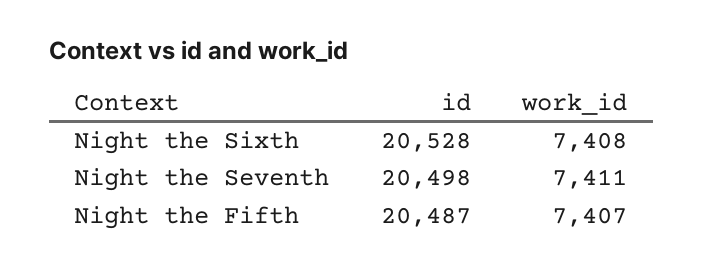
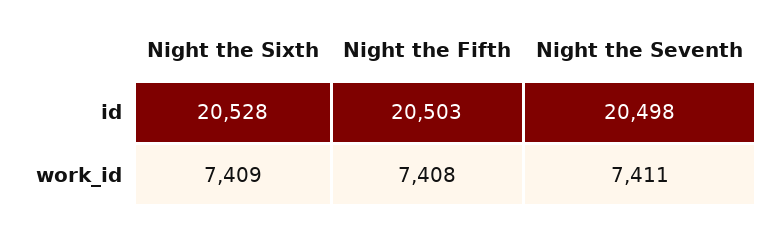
work_id, Night the Sixth: 7408 -> 7409
id, Night the Fifth: 20487 -> 20503
work_id, Night the Fifth: 7407 -> 7408

